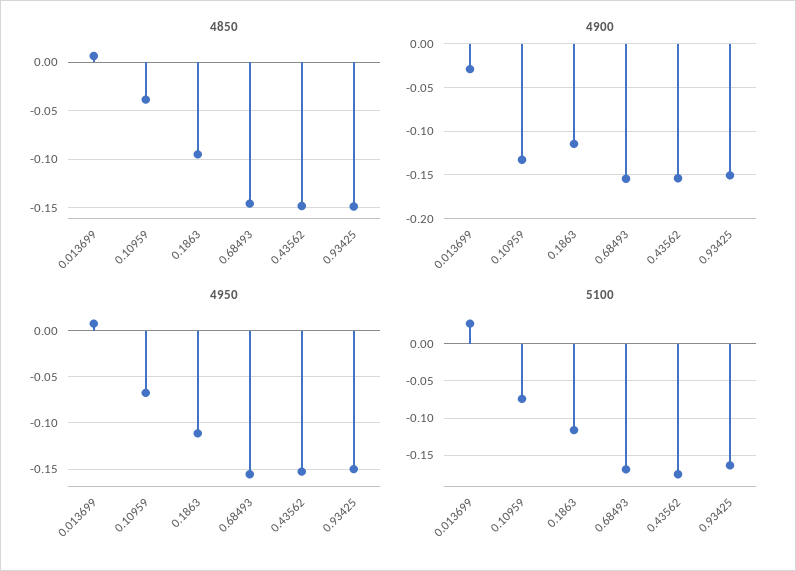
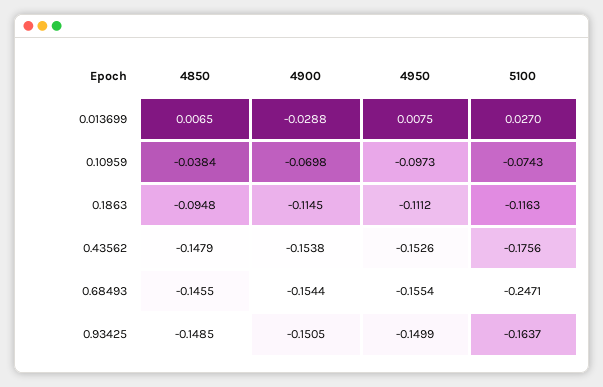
4900, 0.10959: -0.13 -> -0.0698
4950, 0.10959: -0.07 -> -0.0973
5100, 0.68493: -0.17 -> -0.2471

